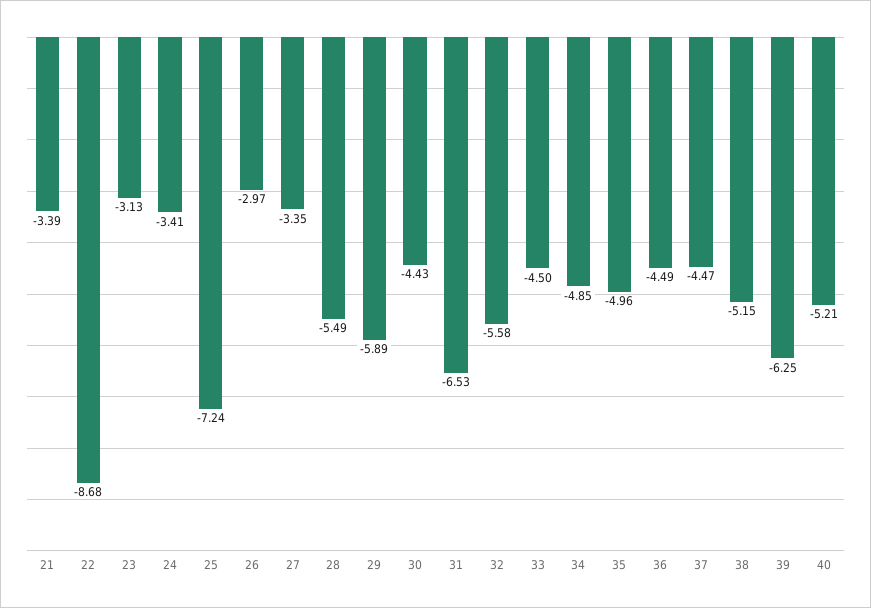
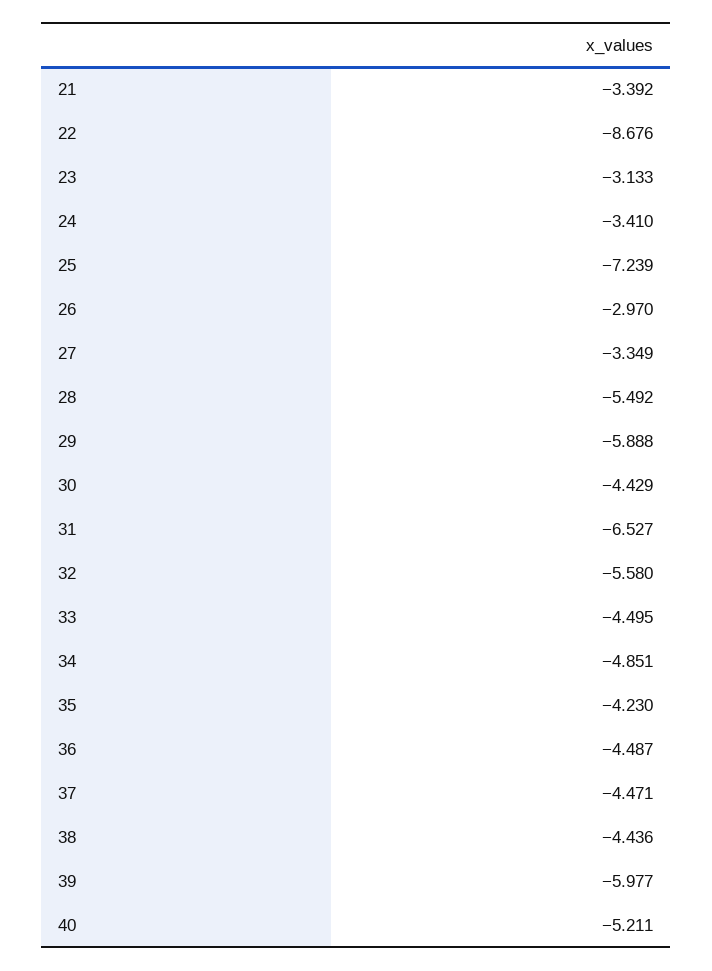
35: -4.96 -> -4.23
38: -5.15 -> -4.436
39: -6.25 -> -5.977

